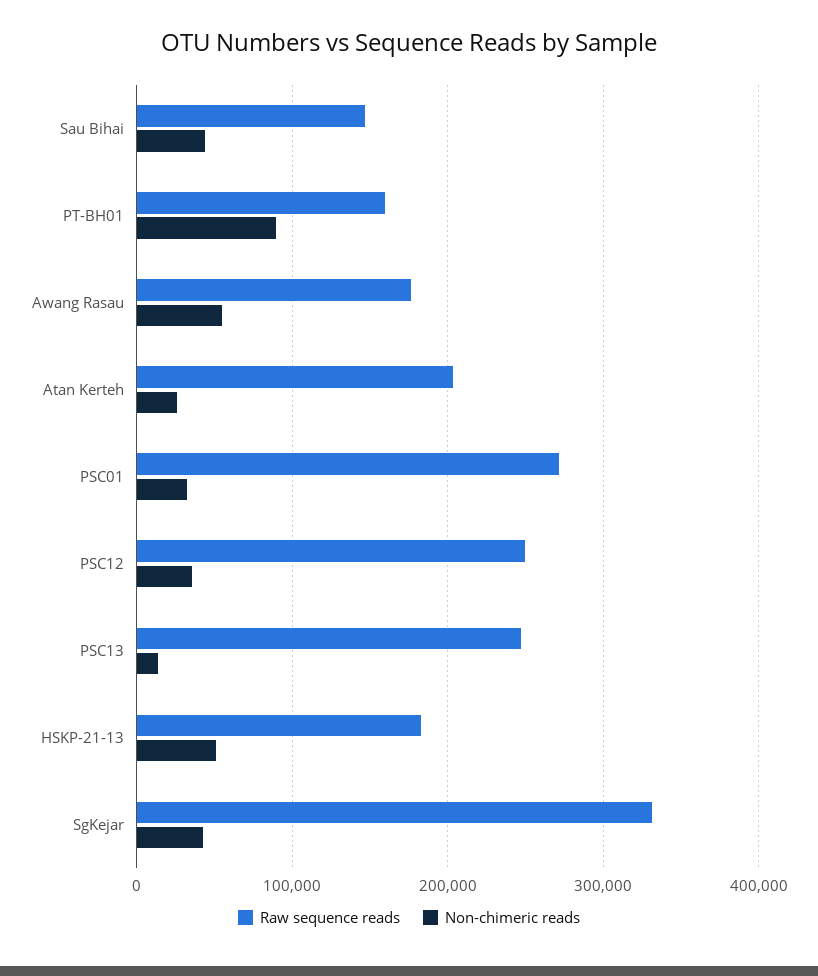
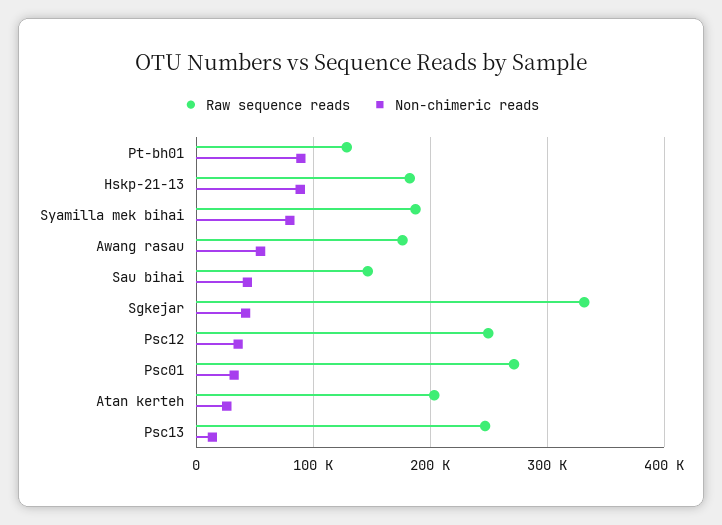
Raw sequence reads, PT-BH01: 160000 -> 130000
Non-chimeric reads, HSKP-21-13: 50000 -> 90000
Raw sequence reads, Syamilla mek bihai: none -> 190000
Non-chimeric reads, Syamilla mek bihai: none -> 80000

